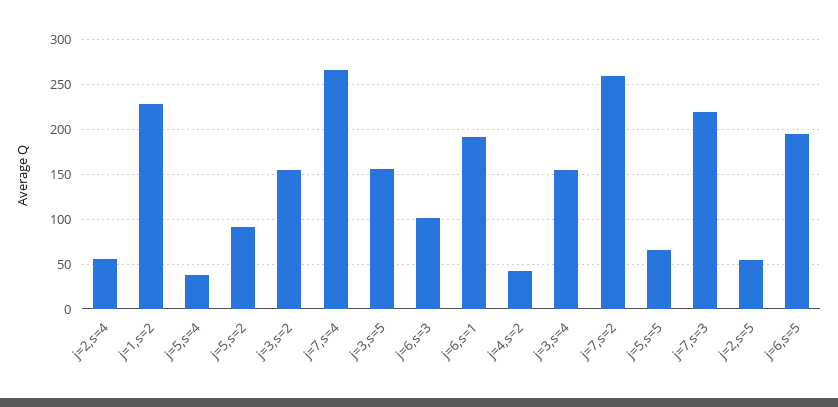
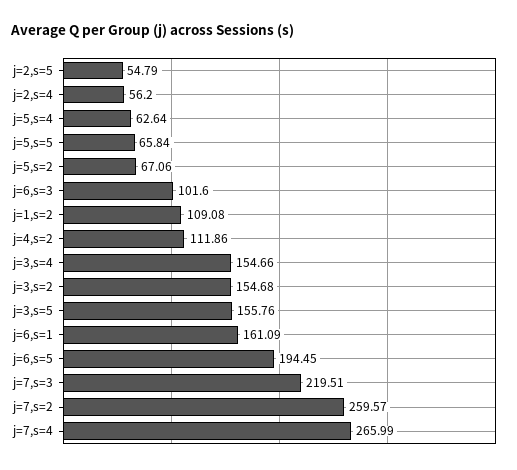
j=1,s=2: 230 -> 109.08
j=5,s=4: 40 -> 62.64
j=5,s=2: 90 -> 67.06
j=6,s=1: 190 -> 161.09
j=4,s=2: 40 -> 111.86

